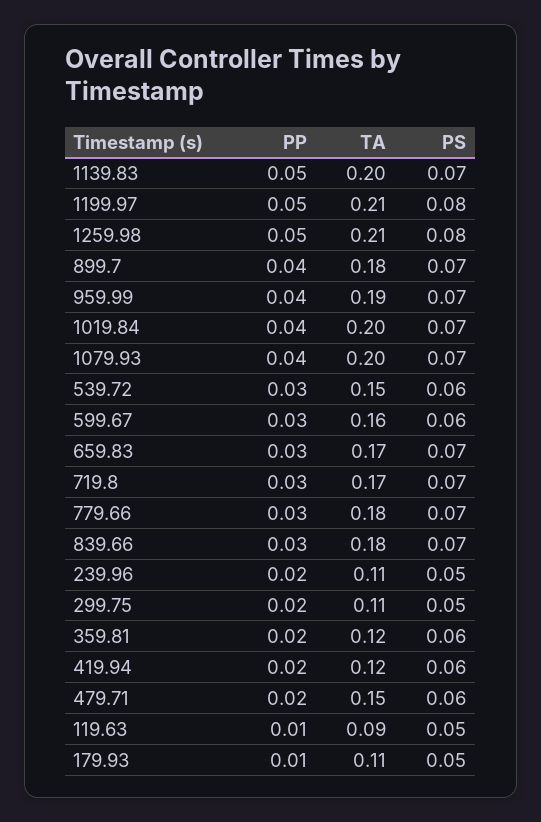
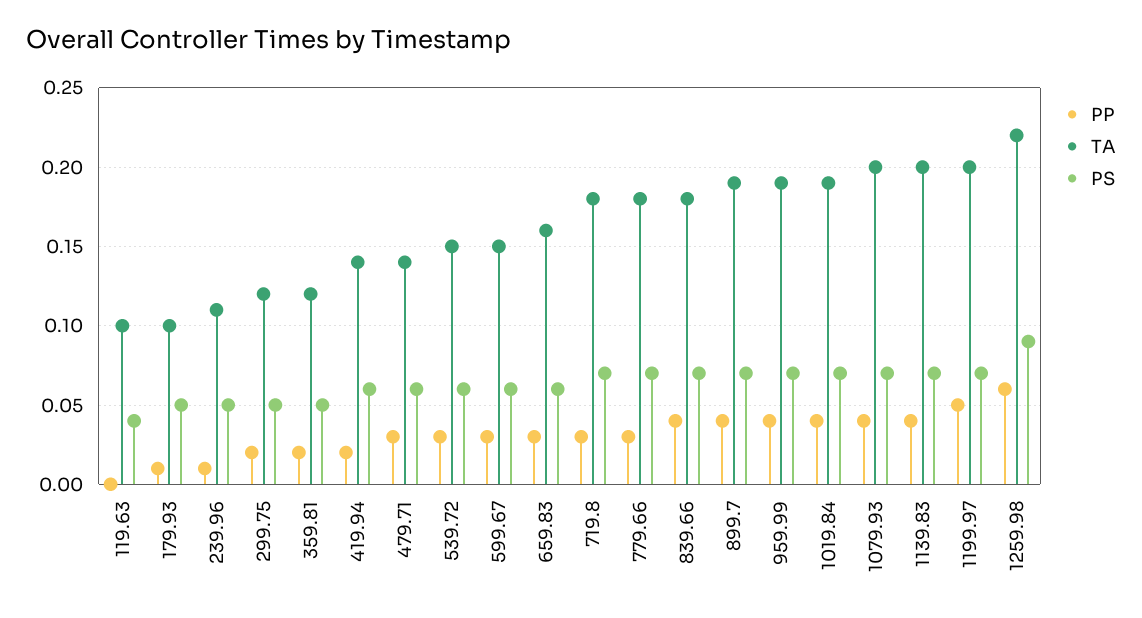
PP, 1139.83: 0.05 -> 0.04
TA, 1199.97: 0.21 -> 0.2
PS, 1199.97: 0.08 -> 0.07
PP, 1259.98: 0.05 -> 0.06
TA, 1259.98: 0.21 -> 0.22
PS, 1259.98: 0.08 -> 0.09
TA, 899.7: 0.18 -> 0.19
TA, 1019.84: 0.2 -> 0.19
TA, 599.67: 0.16 -> 0.15
TA, 659.83: 0.17 -> 0.16
PS, 659.83: 0.07 -> 0.06
TA, 719.8: 0.17 -> 0.18
PP, 839.66: 0.03 -> 0.04
PP, 239.96: 0.02 -> 0.01
TA, 299.75: 0.11 -> 0.12
PS, 359.81: 0.06 -> 0.05
TA, 419.94: 0.12 -> 0.14
PP, 479.71: 0.02 -> 0.03
TA, 479.71: 0.15 -> 0.14
PP, 119.63: 0.01 -> 0
TA, 119.63: 0.09 -> 0.1
PS, 119.63: 0.05 -> 0.04
TA, 179.93: 0.11 -> 0.1

